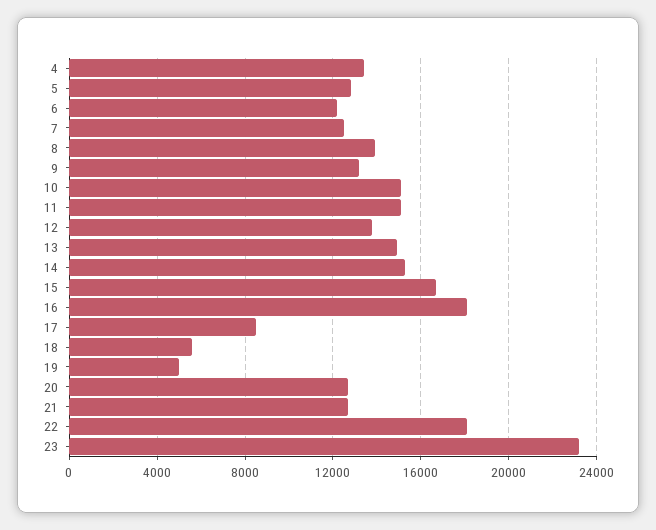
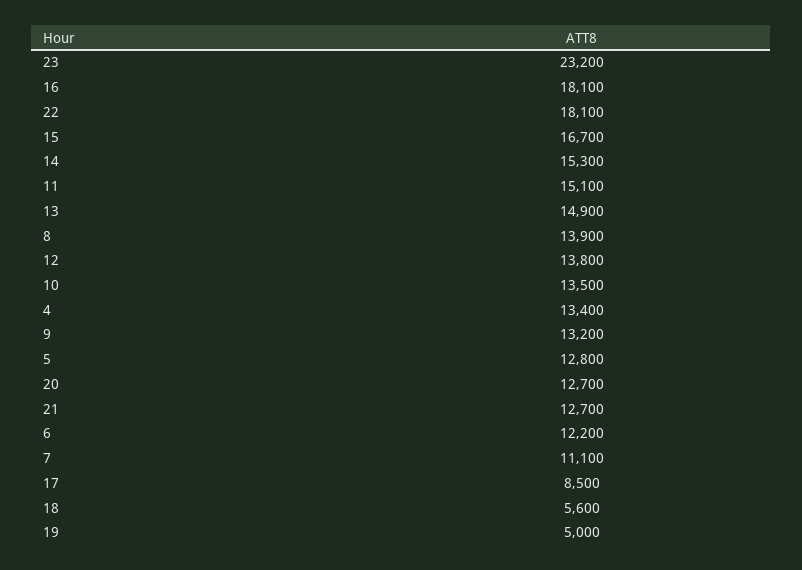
7: 12500 -> 11100
10: 15000 -> 13500

